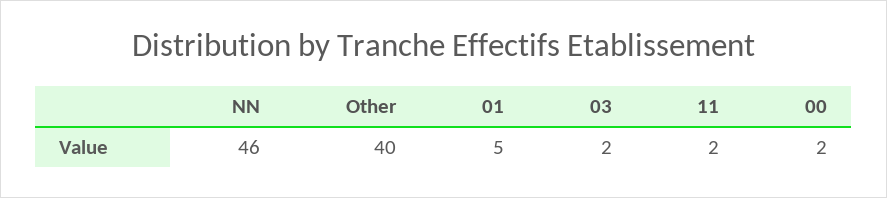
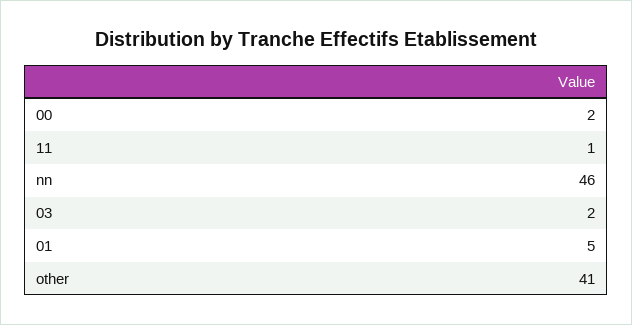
Other: 40 -> 41
11: 2 -> 1

